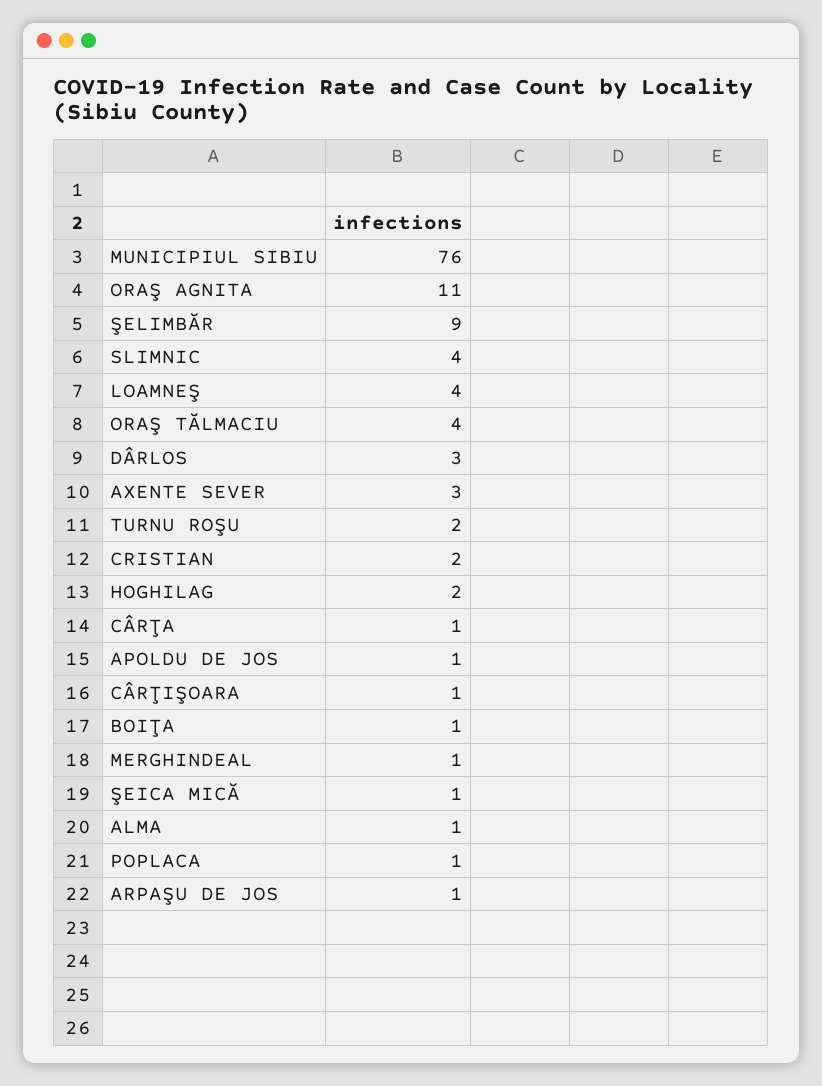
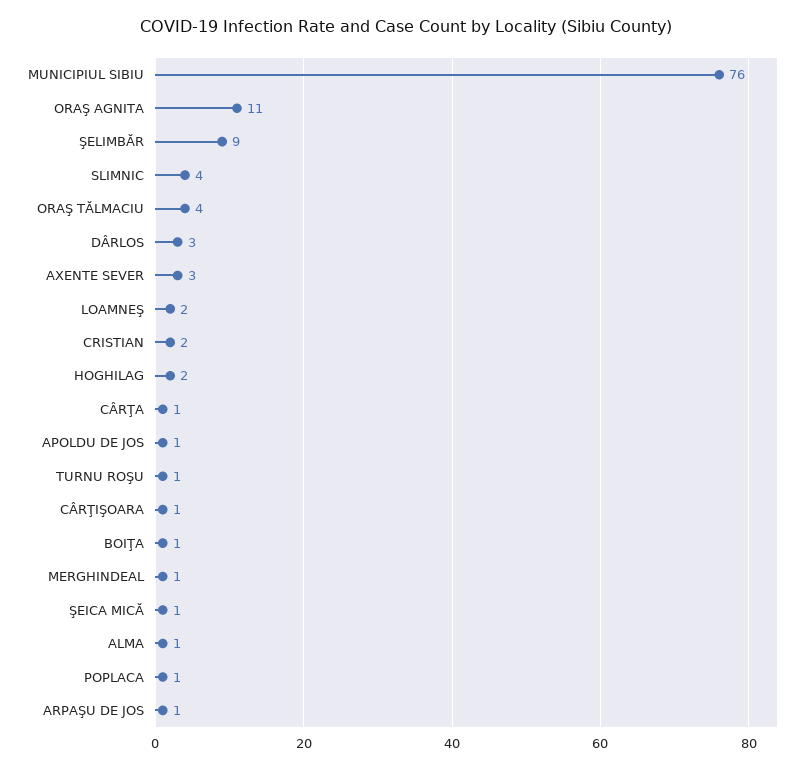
LOAMNEŞ: 4 -> 2
TURNU ROŞU: 2 -> 1

